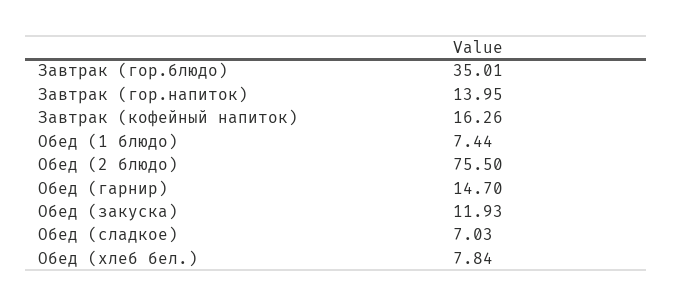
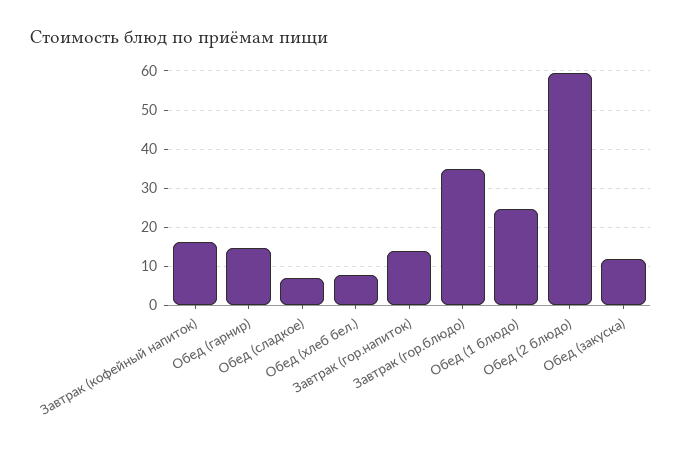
Обед (1 блюдо): 7.44 -> 24
Обед (2 блюдо): 75.5 -> 60

